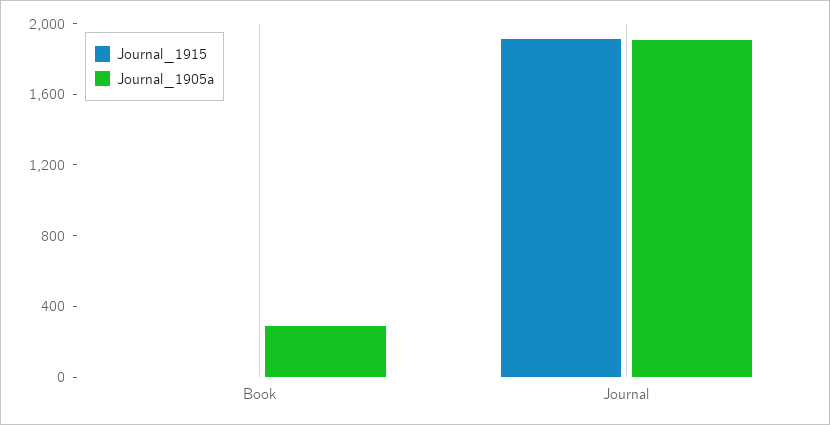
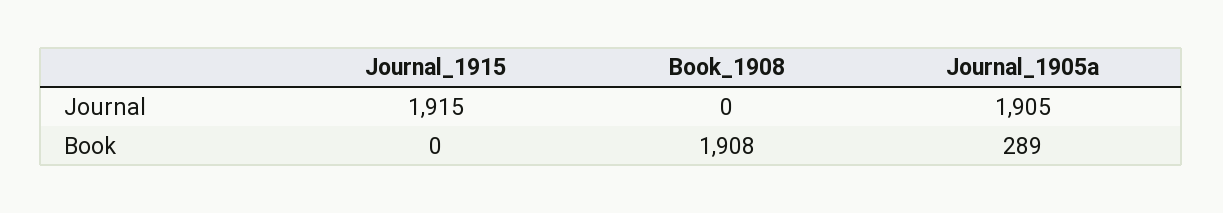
Book_1908, Journal: none -> 0
Book_1908, Book: none -> 1908

